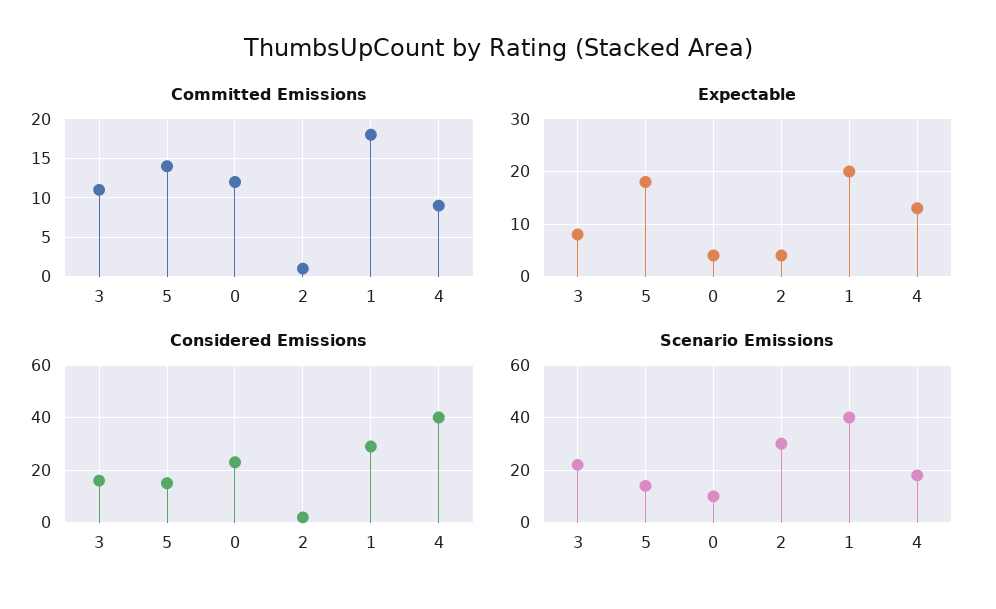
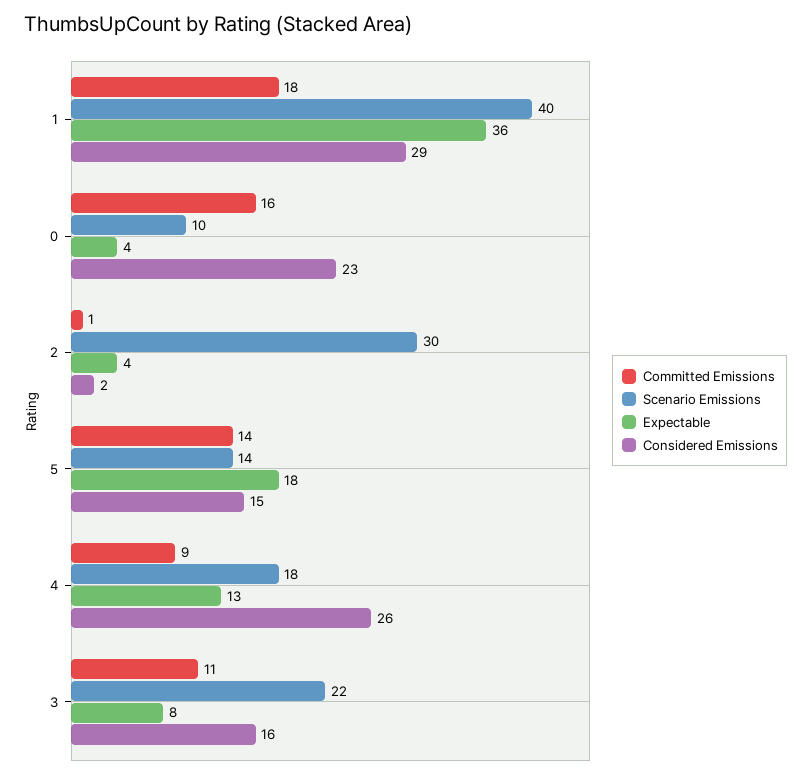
Committed Emissions, 0: 12 -> 16
Expectable, 1: 20 -> 36
Considered Emissions, 4: 40 -> 26

